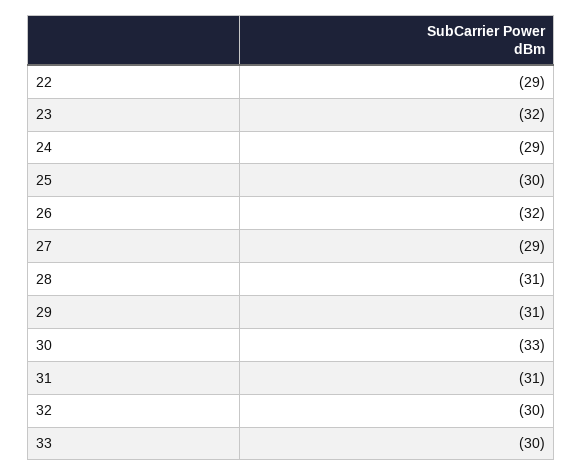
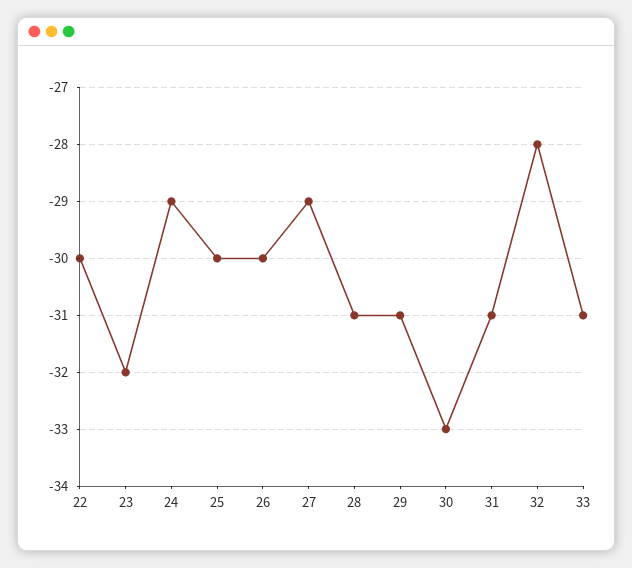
22: -29 -> -30
26: -32 -> -30
32: -30 -> -28
33: -30 -> -31

